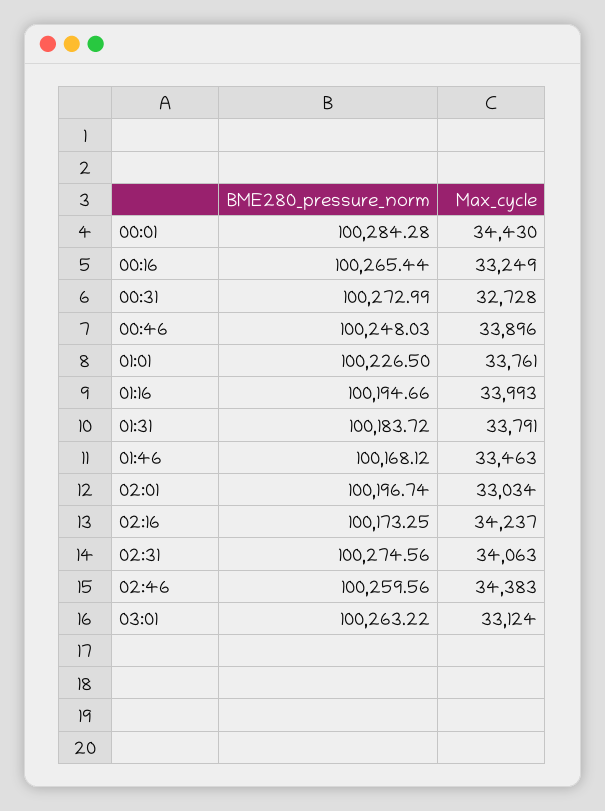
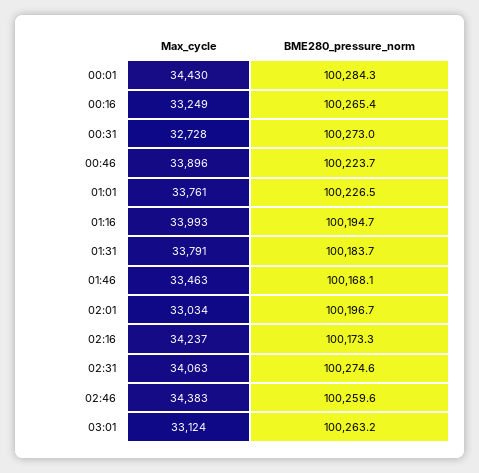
BME280_pressure_norm, 00:46: 100248.03 -> 100223.7

